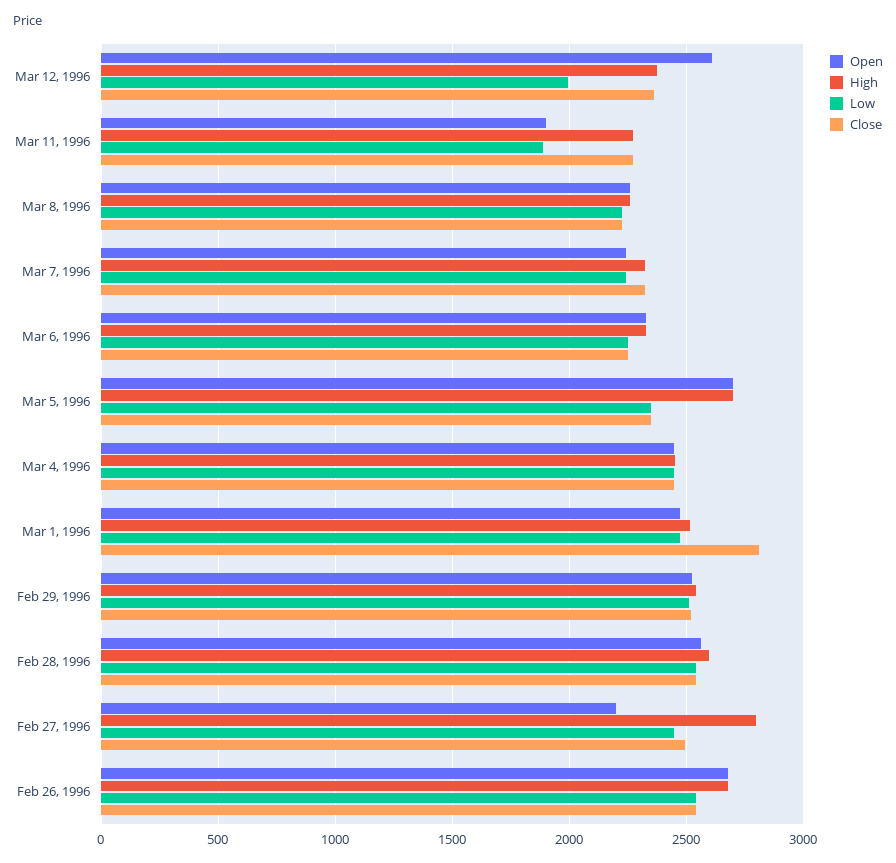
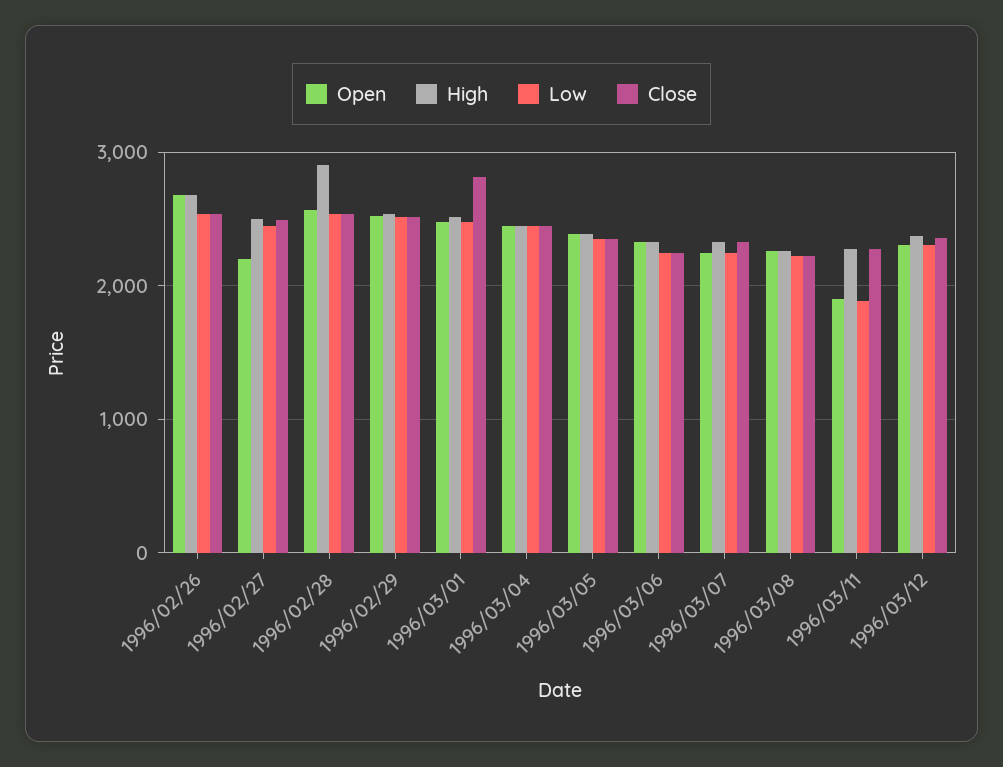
Open, Mar 12, 1996: 2600 -> 2300
Low, Mar 12, 1996: 2000 -> 2300
Open, Mar 5, 1996: 2700 -> 2400
High, Mar 5, 1996: 2700 -> 2400
High, Feb 28, 1996: 2600 -> 2900
High, Feb 27, 1996: 2800 -> 2500

